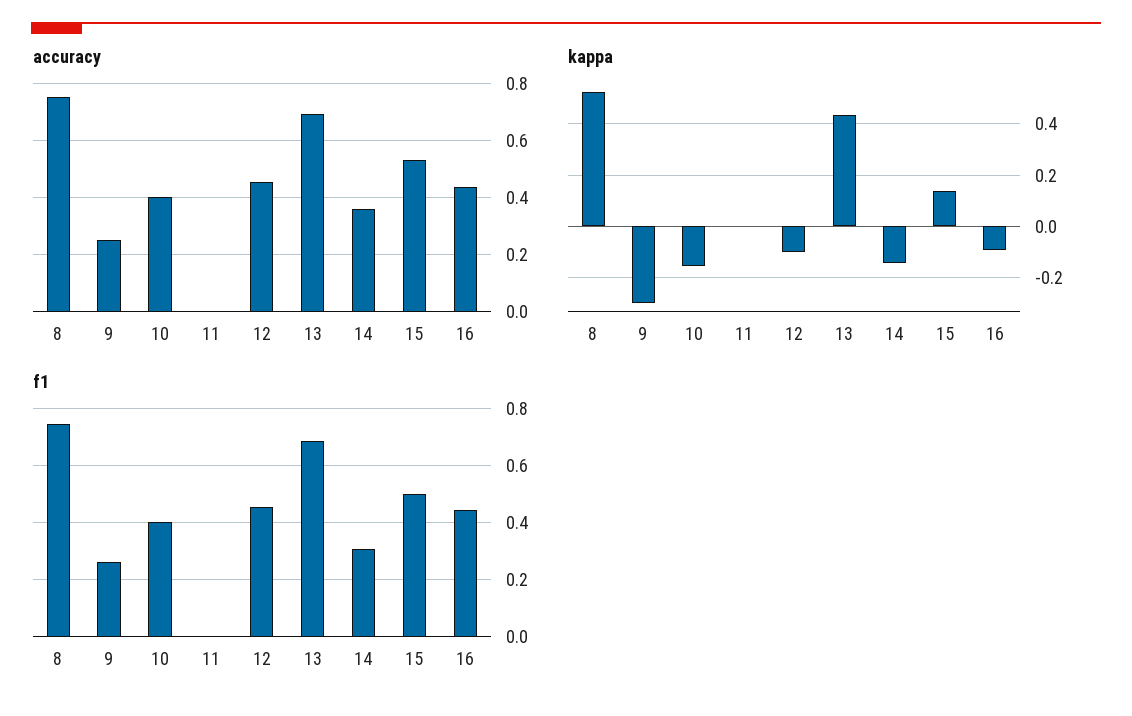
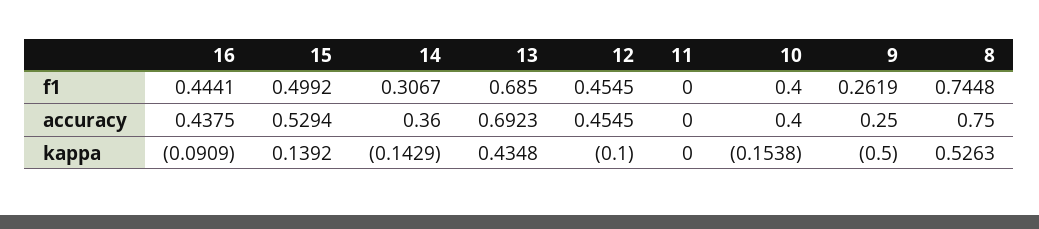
kappa, 9: -0.3 -> -0.5

